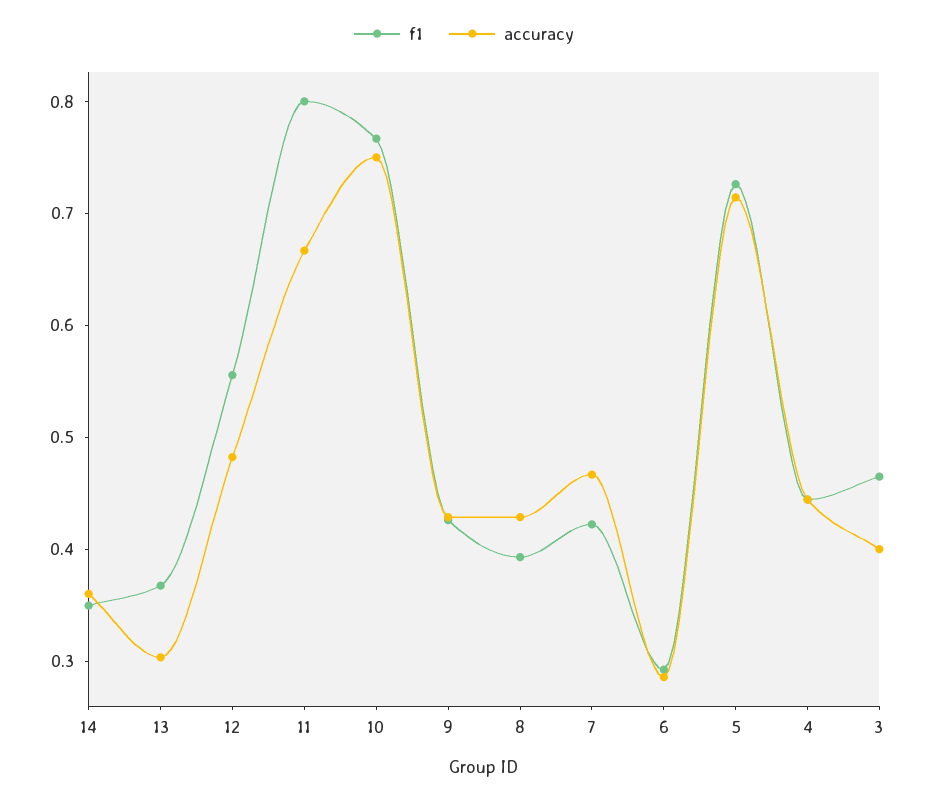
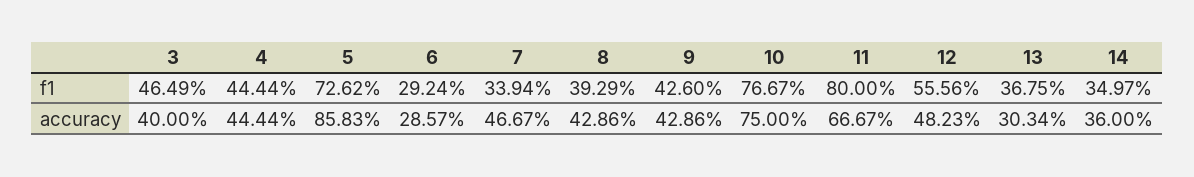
f1, 7: 0.42 -> 0.3394
accuracy, 5: 0.72 -> 0.8583

